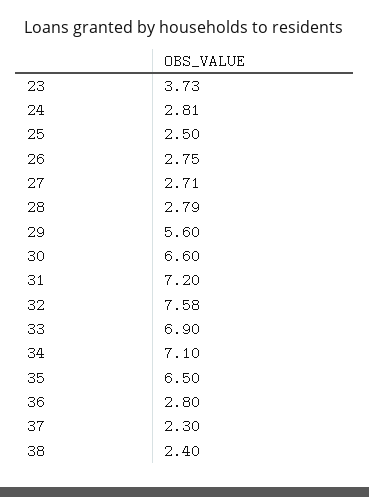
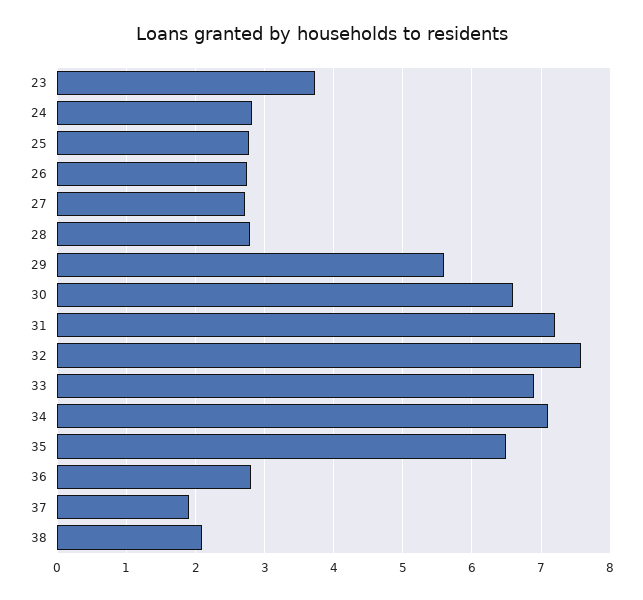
25: 2.5 -> 2.8
37: 2.3 -> 1.9
38: 2.4 -> 2.1

